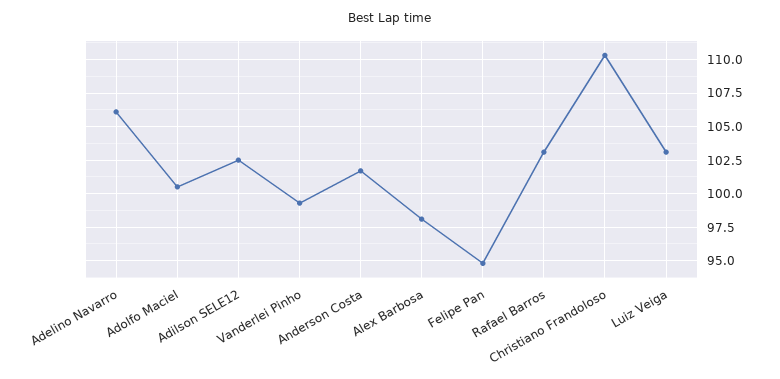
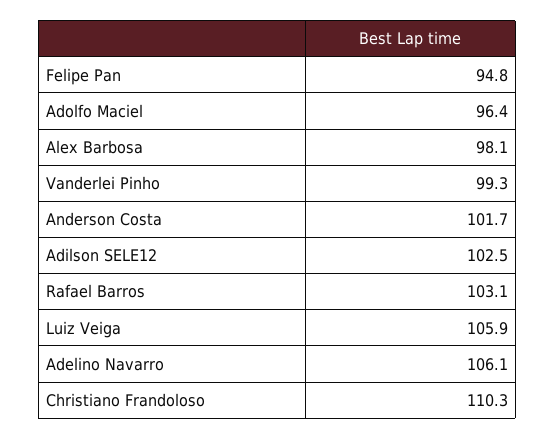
Adolfo Maciel: 100.5 -> 96.4
Luiz Veiga: 103 -> 105.9

